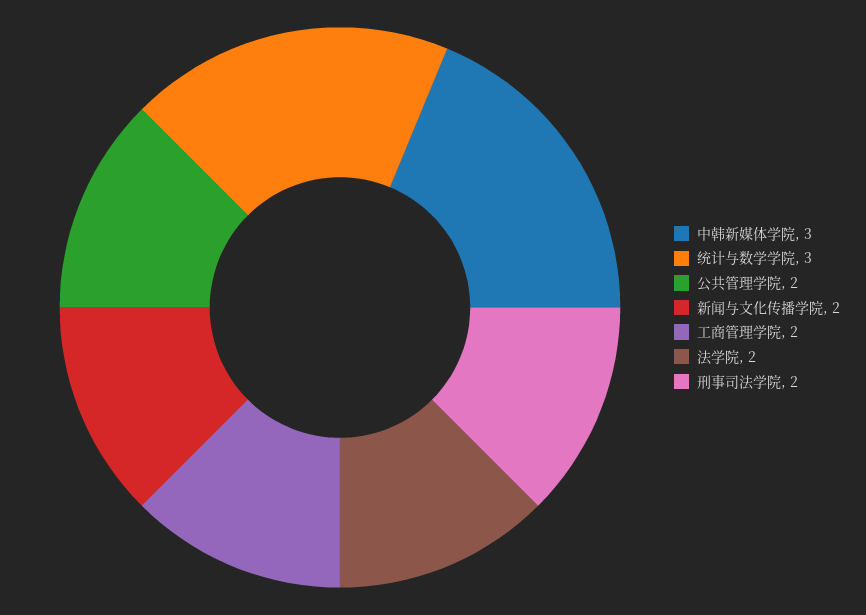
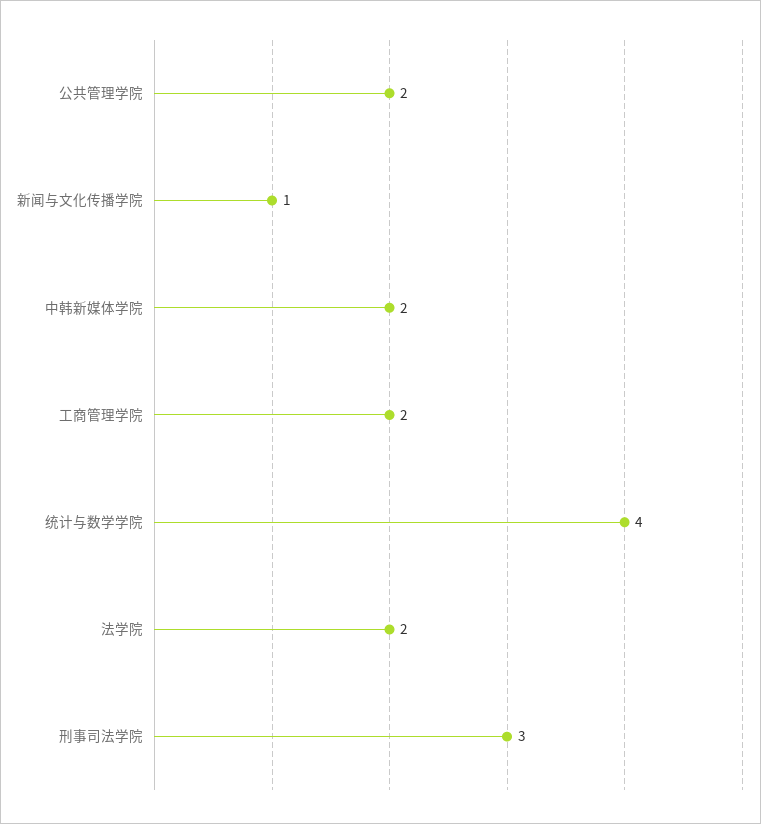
中韩新媒体学院: 3 -> 2
统计与数学学院: 3 -> 4
新闻与文化传播学院: 2 -> 1
刑事司法学院: 2 -> 3

